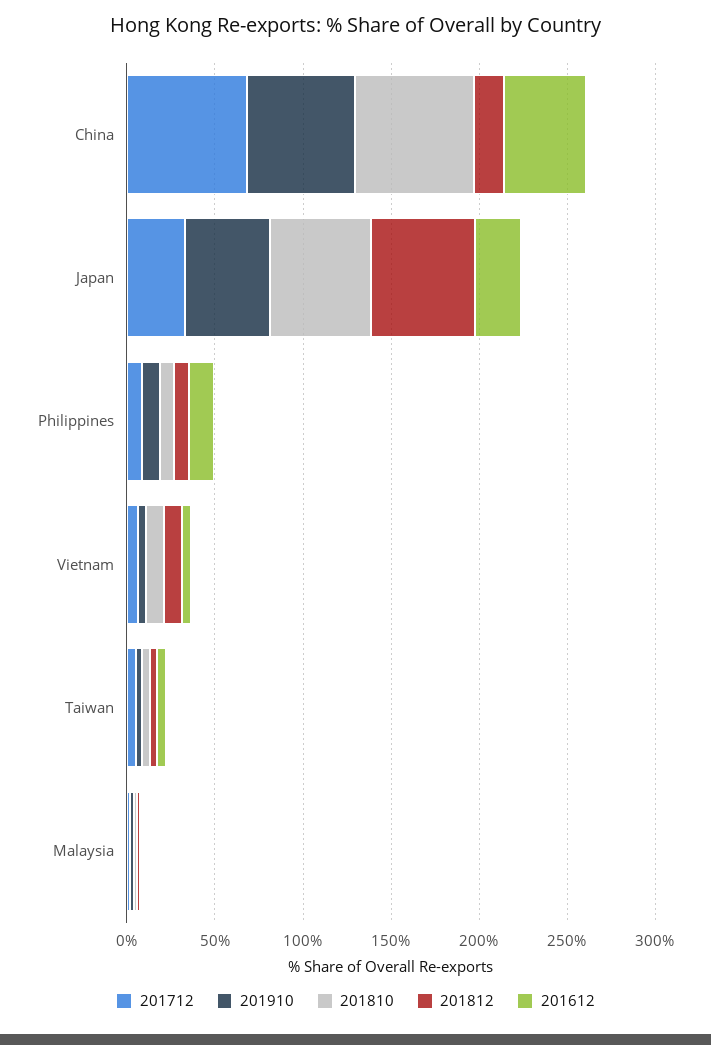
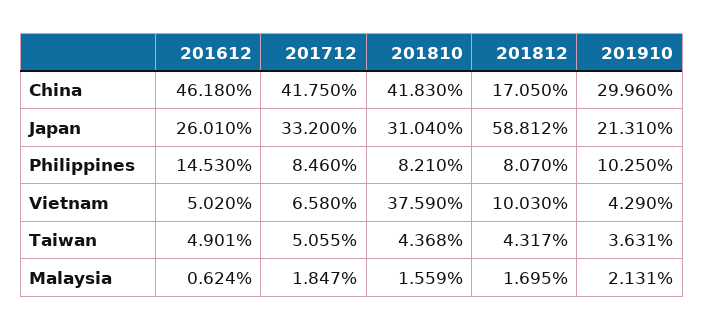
201712, China: 70 -> 41.75
201910, China: 60 -> 29.96
201810, China: 70 -> 41.83
201910, Japan: 50 -> 21.31
201810, Japan: 60 -> 31.04
201810, Vietnam: 10 -> 37.59

